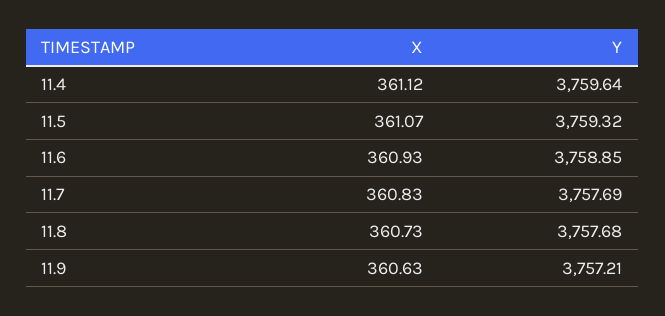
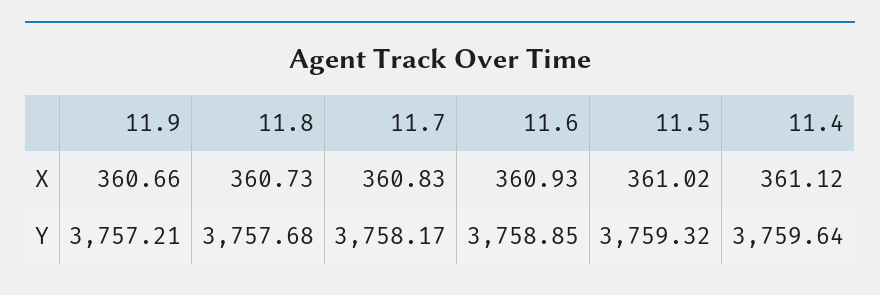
X, 11.5: 361.07 -> 361.02
Y, 11.7: 3757.69 -> 3758.17
X, 11.9: 360.63 -> 360.66

